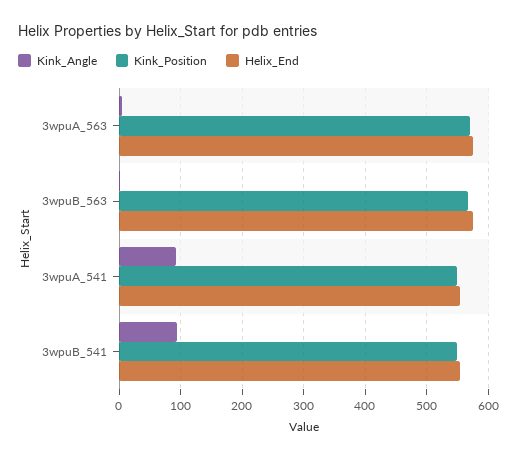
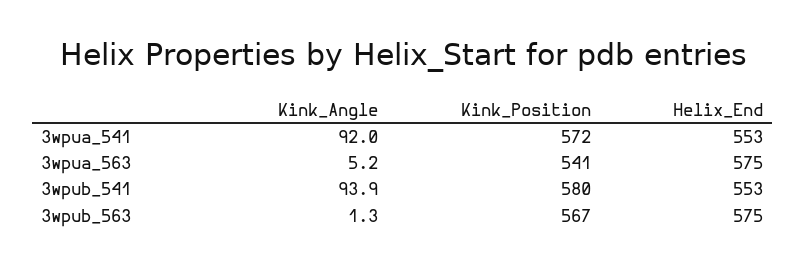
Kink_Position, 3wpuA_563: 570 -> 541
Kink_Position, 3wpuA_541: 550 -> 572
Kink_Position, 3wpuB_541: 550 -> 580

